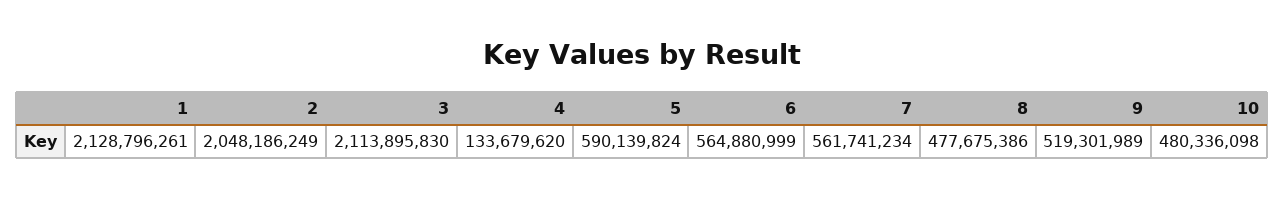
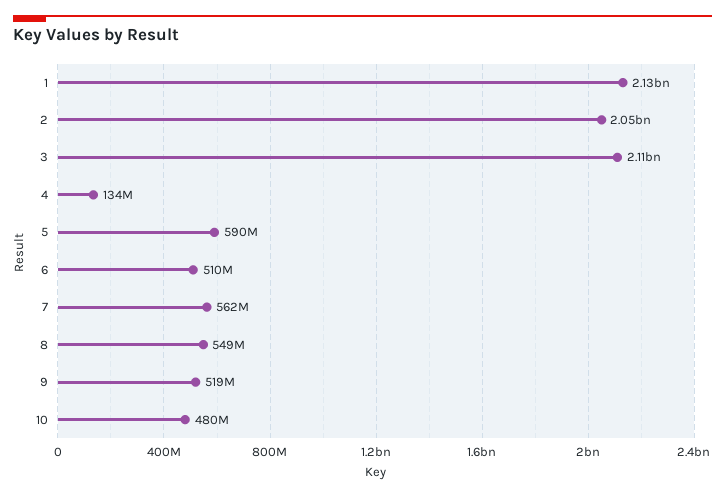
6: 564880999 -> 510000000
8: 477675386 -> 549000000

